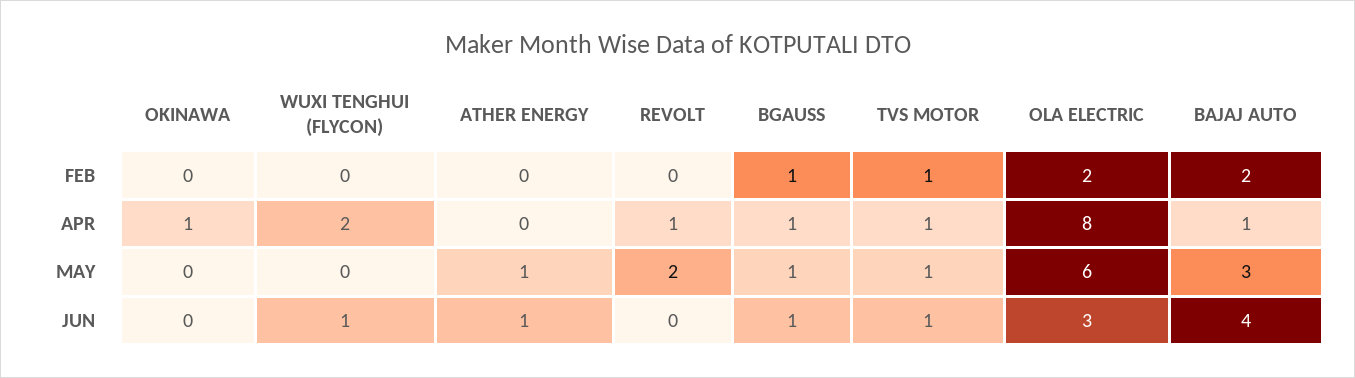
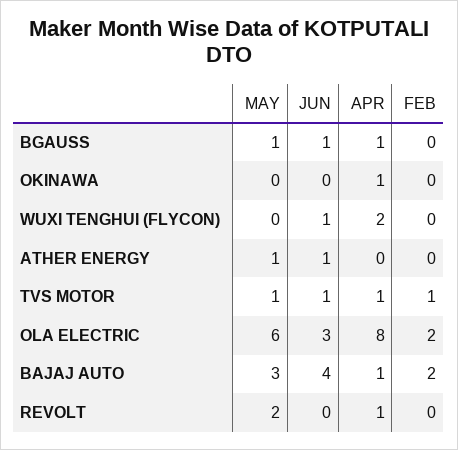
BGAUSS, FEB: 1 -> 0

